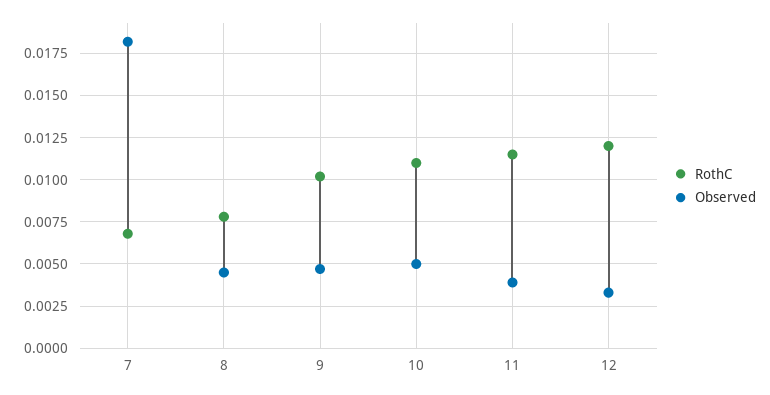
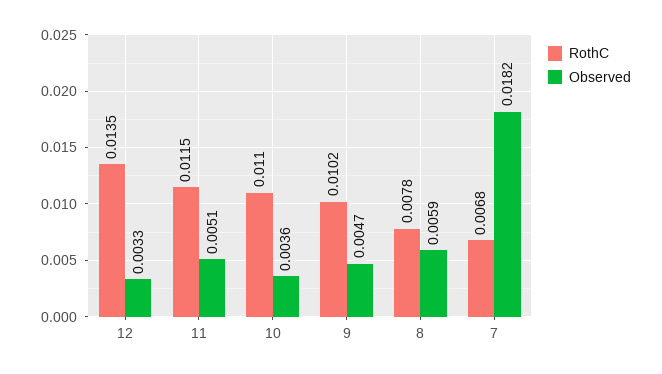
Observed, 8: 0.0045 -> 0.0059
Observed, 10: 0.005 -> 0.0036
Observed, 11: 0.004 -> 0.0051
RothC, 12: 0.012 -> 0.0135

